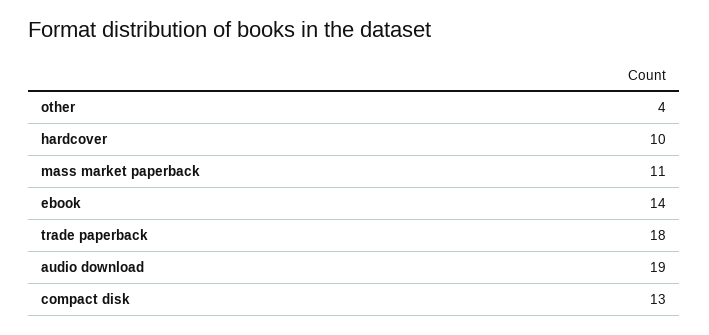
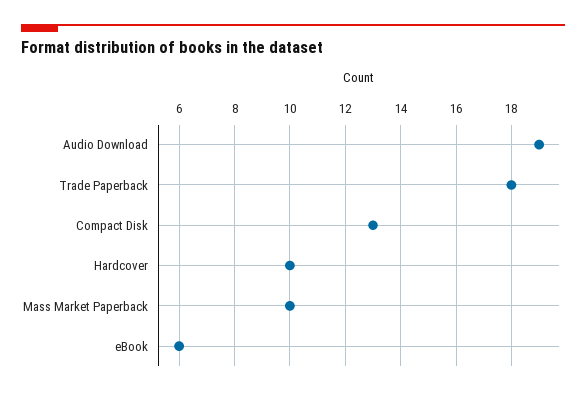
other: 4 -> none
mass market paperback: 11 -> 10
ebook: 14 -> 6

